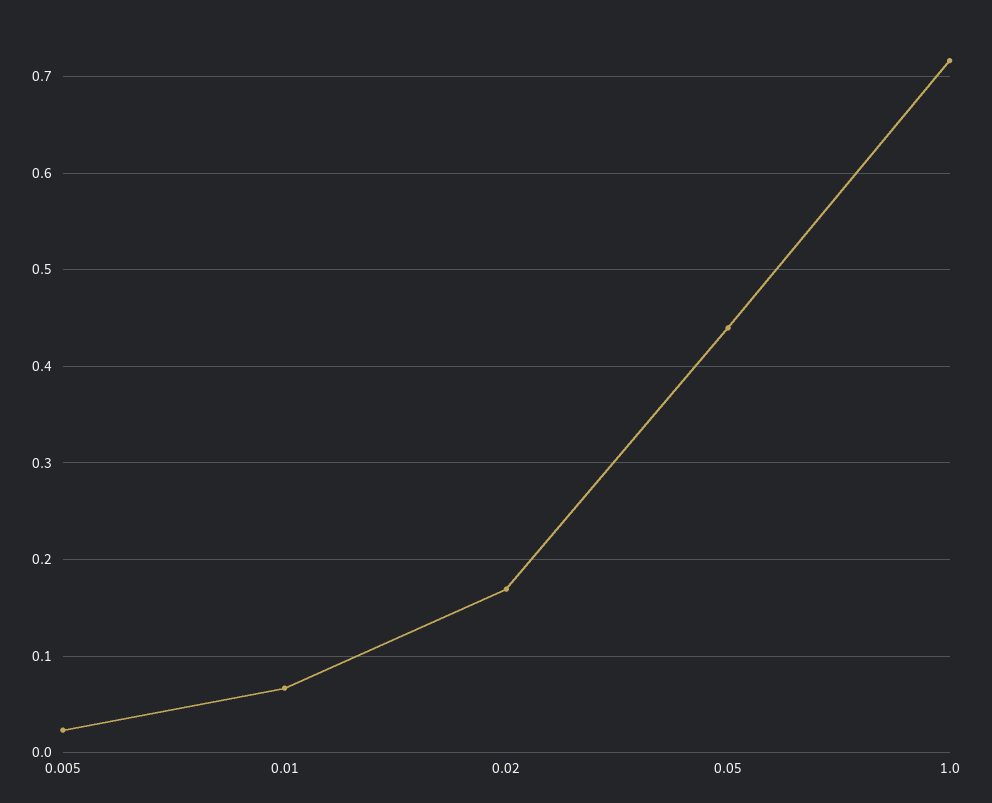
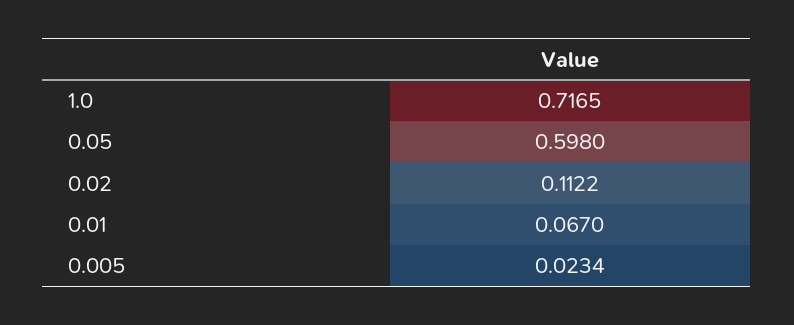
0.02: 0.17 -> 0.1122
0.05: 0.44 -> 0.598

